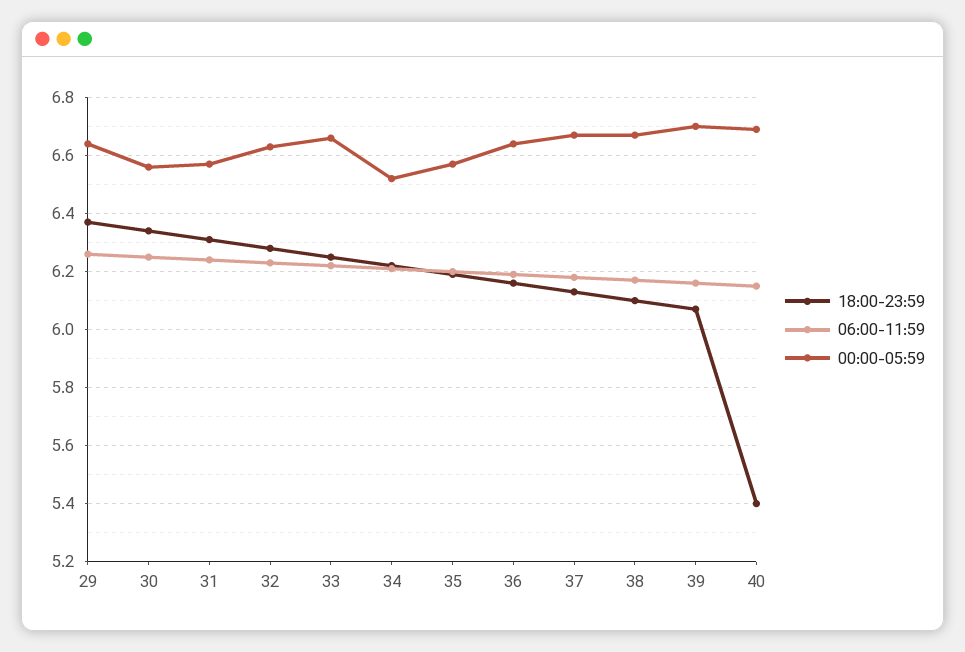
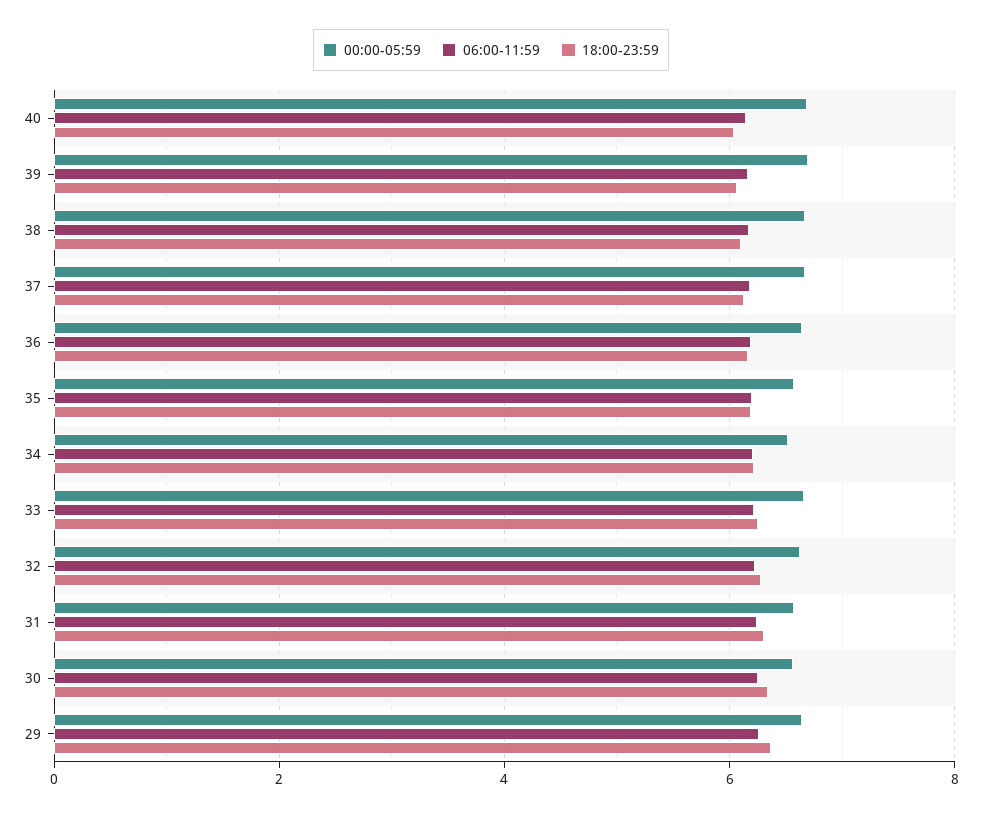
18:00-23:59, 40: 5.4 -> 6

